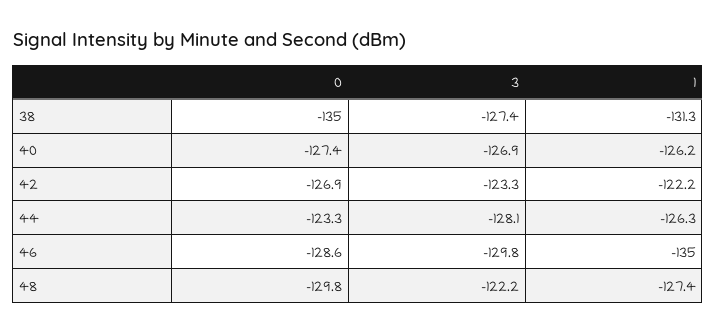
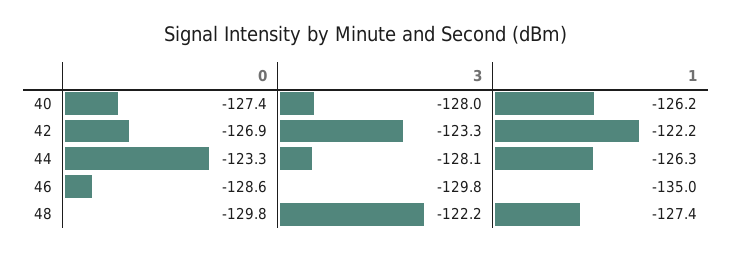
0, 38: -135 -> none
3, 38: -127.4 -> none
1, 38: -131.3 -> none
3, 40: -126.9 -> -128

